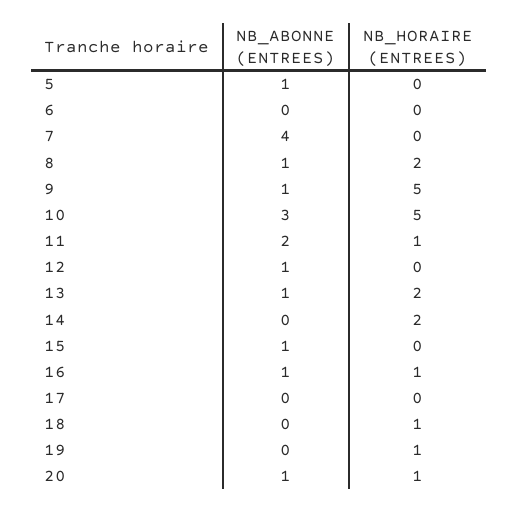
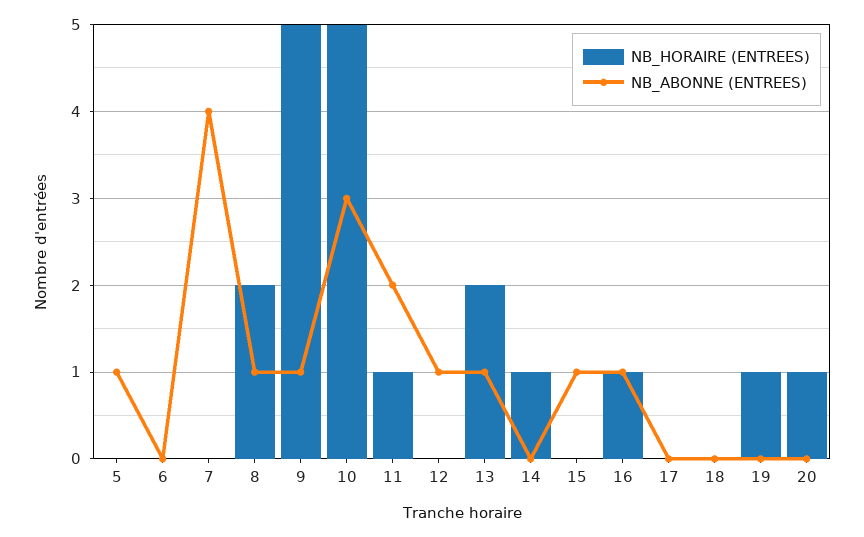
NB_HORAIRE (ENTREES), 14: 2 -> 1
NB_HORAIRE (ENTREES), 18: 1 -> 0
NB_ABONNE (ENTREES), 20: 1 -> 0

